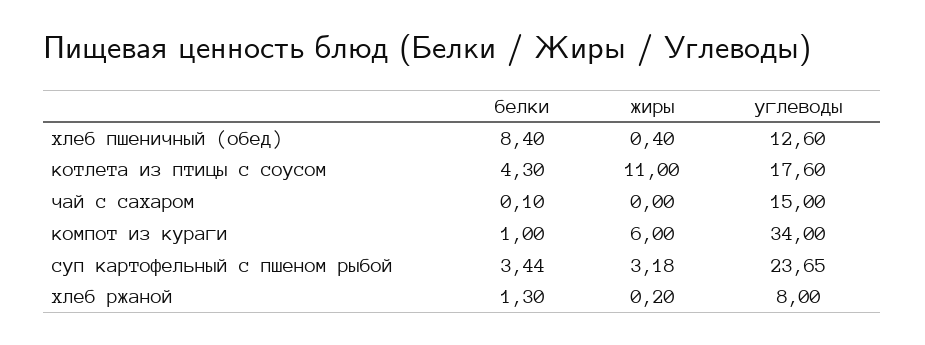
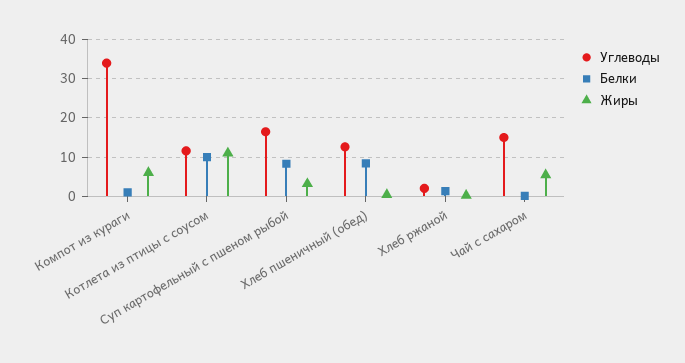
белки, котлета из птицы с соусом: 4.3 -> 10
углеводы, котлета из птицы с соусом: 17.6 -> 12
жиры, чай с сахаром: 0 -> 6
белки, суп картофельный с пшеном рыбой: 3.44 -> 8
углеводы, суп картофельный с пшеном рыбой: 23.65 -> 16
углеводы, хлеб ржаной: 8 -> 2

